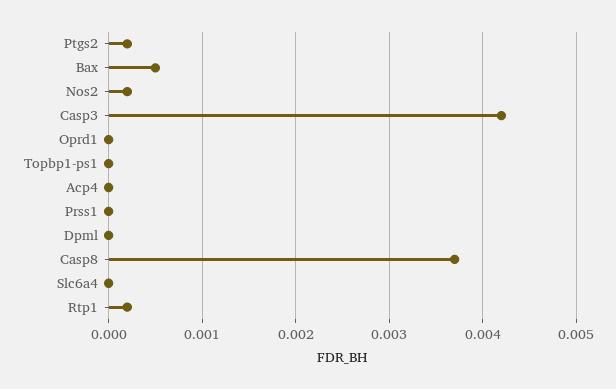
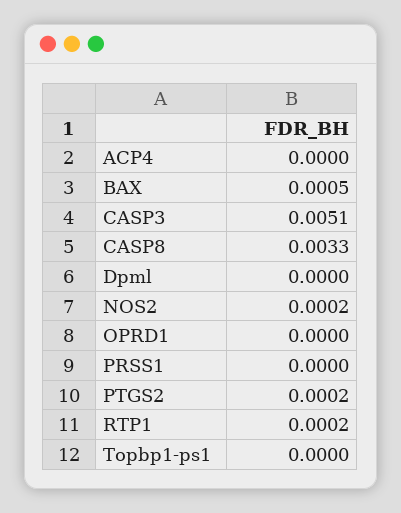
Casp3: 0.0042 -> 0.0051
Casp8: 0.0037 -> 0.0033
Slc6a4: 0 -> none

